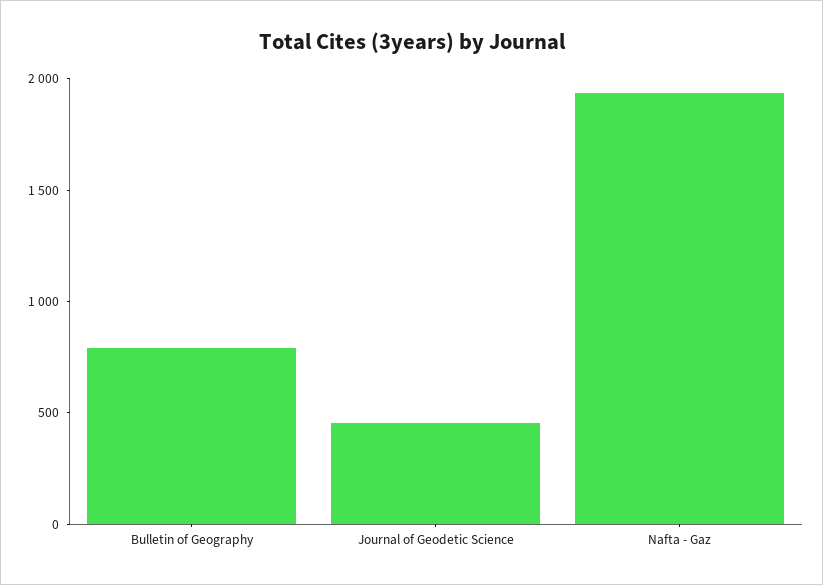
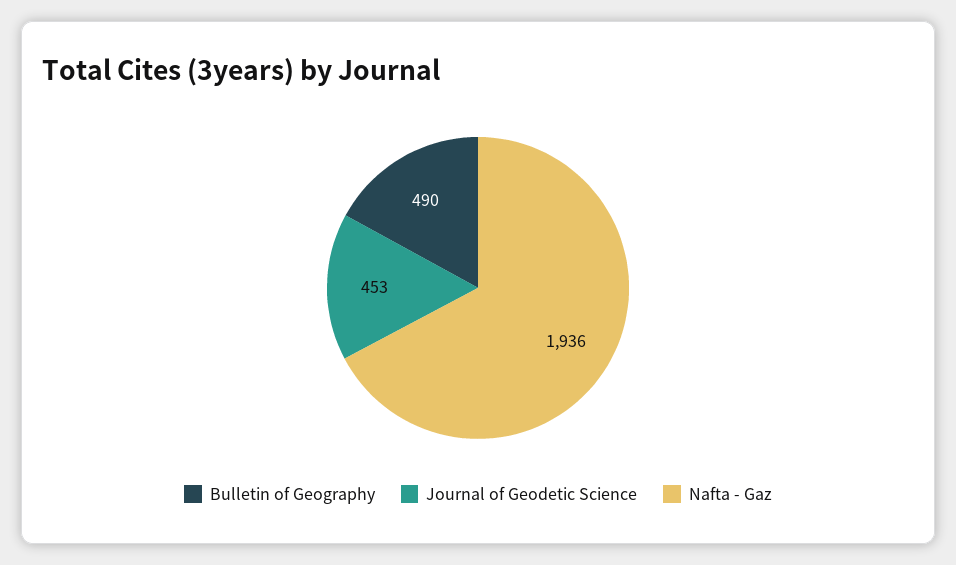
Bulletin of Geography: 800 -> 490

